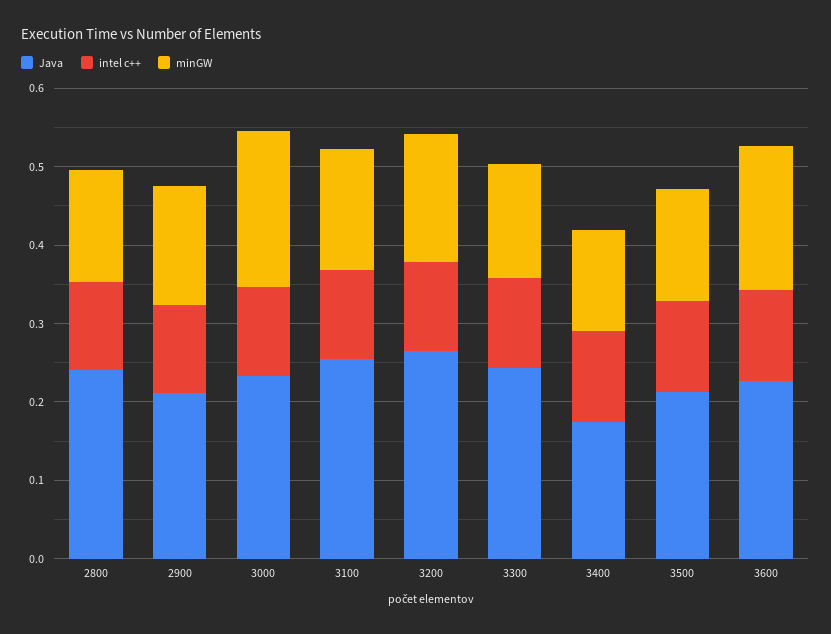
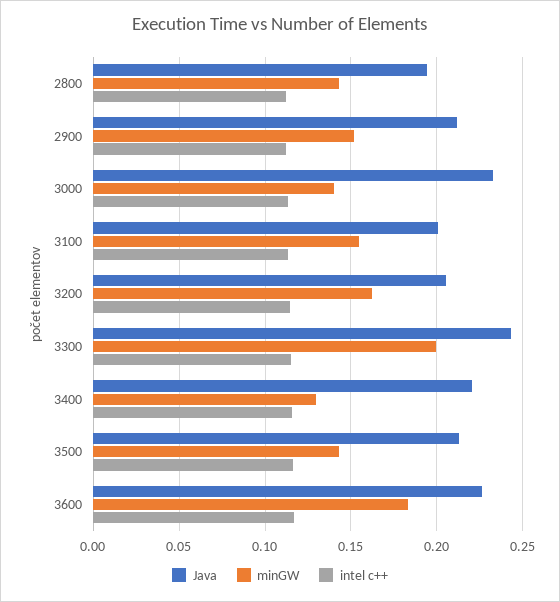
Java, 2800: 0.24 -> 0.195
minGW, 3000: 0.2 -> 0.14
Java, 3100: 0.26 -> 0.2
Java, 3200: 0.26 -> 0.205
minGW, 3300: 0.14 -> 0.2
Java, 3400: 0.18 -> 0.22

